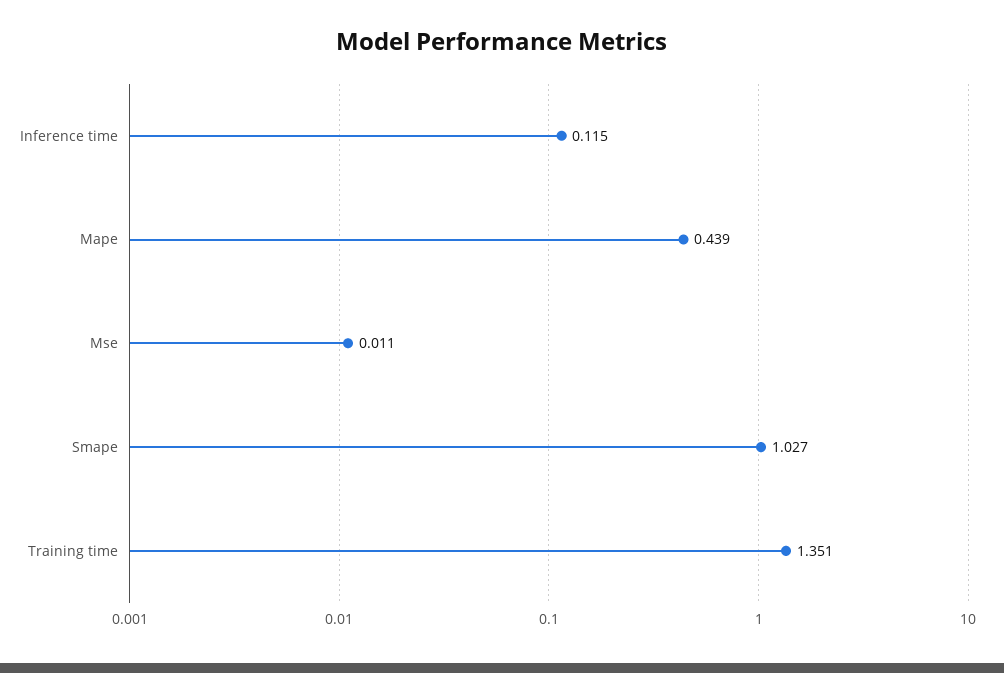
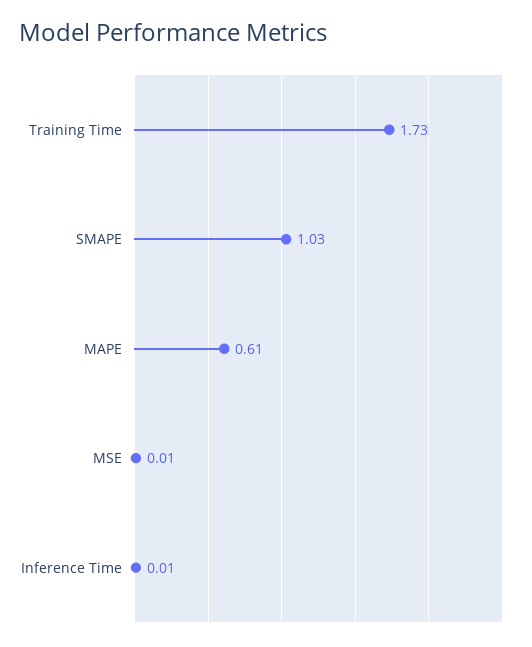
Inference time: 0.115 -> 0.01
Mape: 0.439 -> 0.61
Training time: 1.351 -> 1.73

